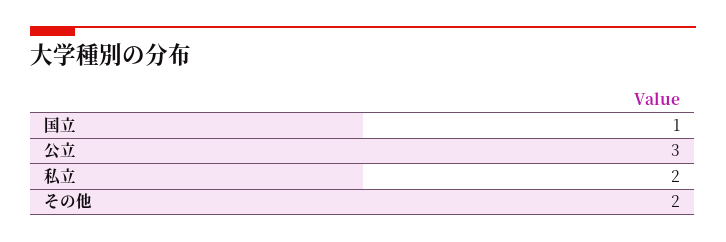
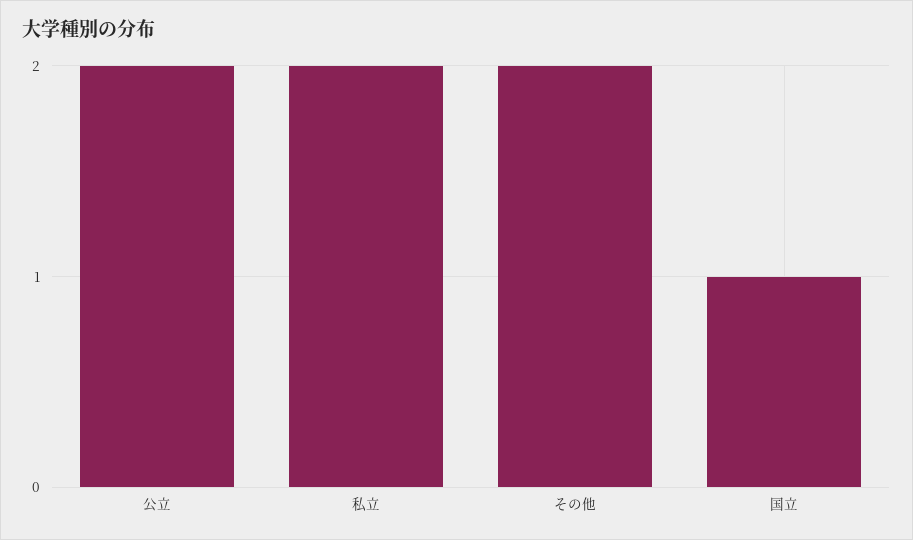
公立: 3 -> 2

